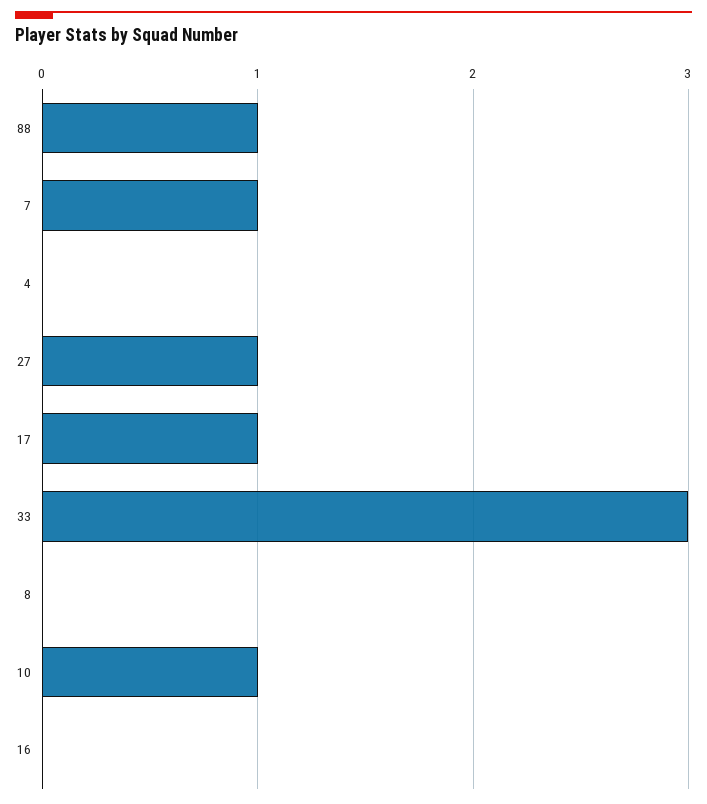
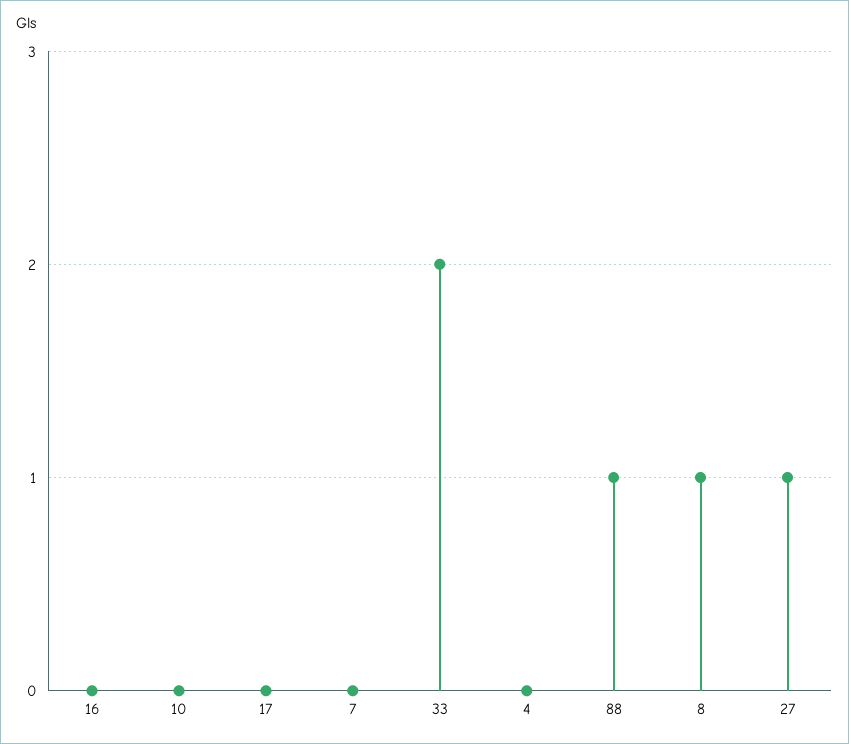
7: 1 -> 0
17: 1 -> 0
33: 3 -> 2
8: 0 -> 1
10: 1 -> 0

